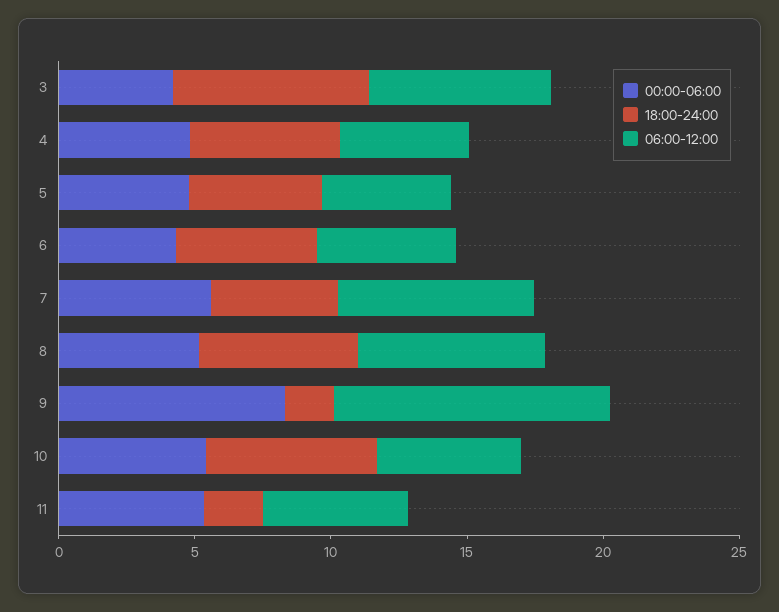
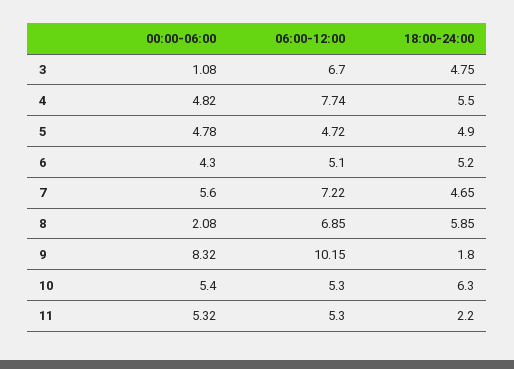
00:00-06:00, 3: 4 -> 1.08
18:00-24:00, 3: 7 -> 4.75
06:00-12:00, 4: 5 -> 7.74
00:00-06:00, 8: 5 -> 2.08

